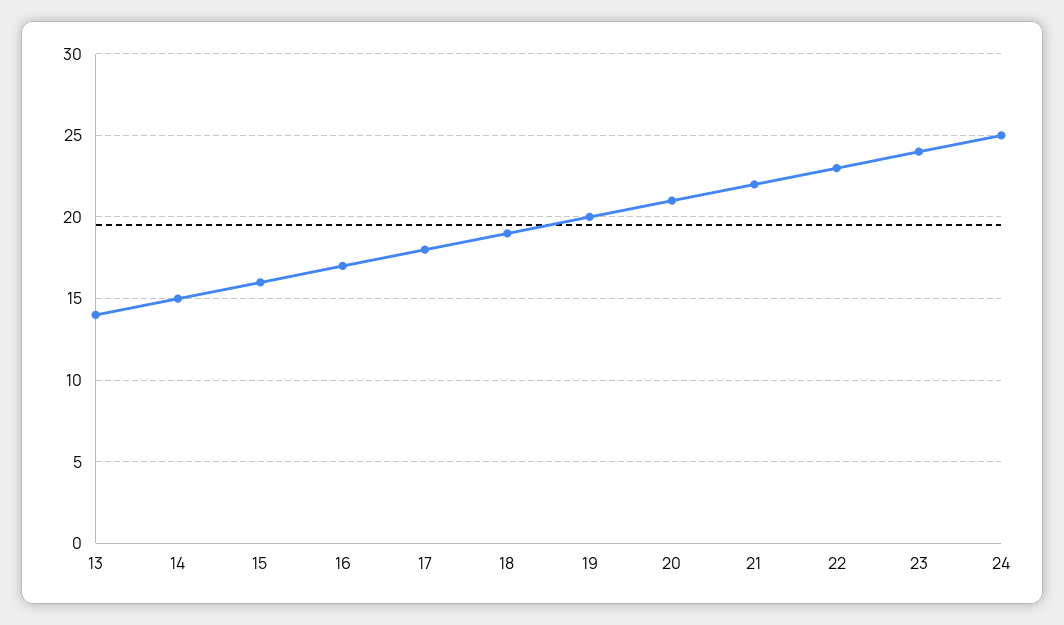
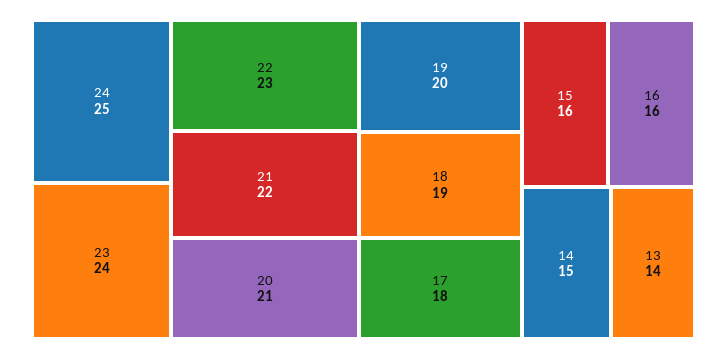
16: 17 -> 16

